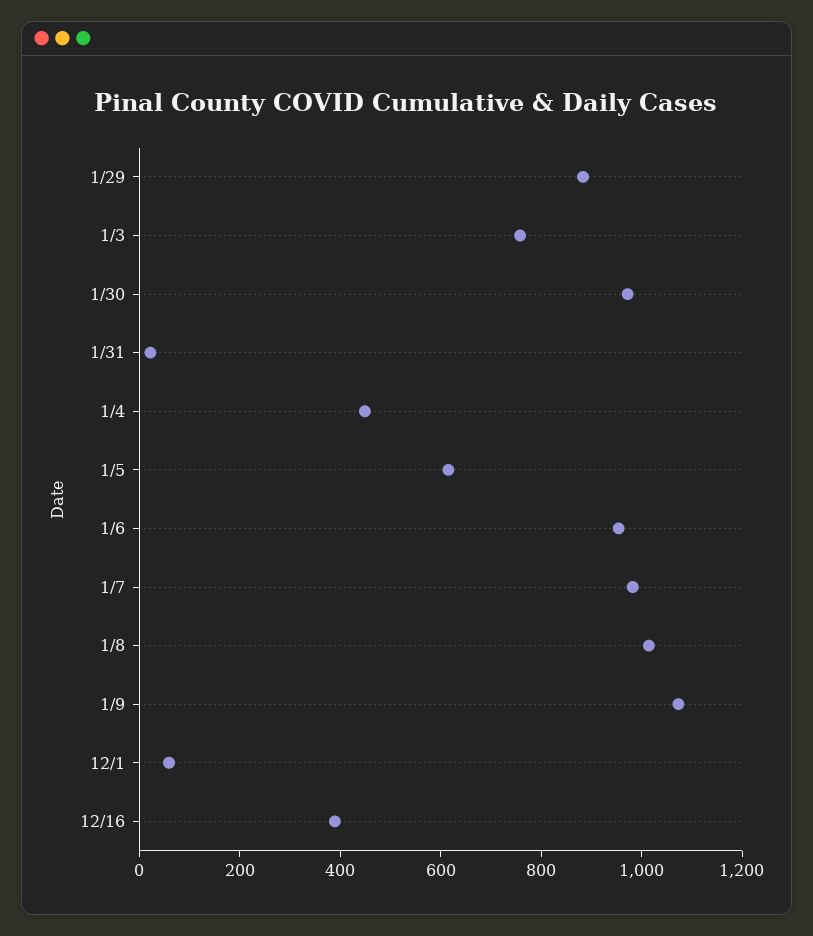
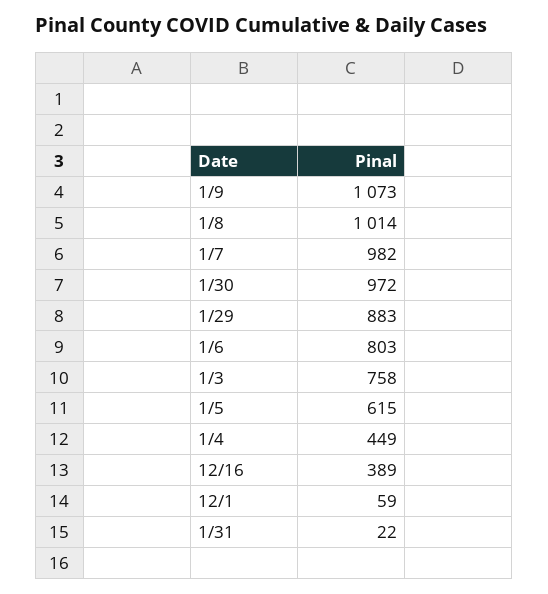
1/6: 950 -> 803

